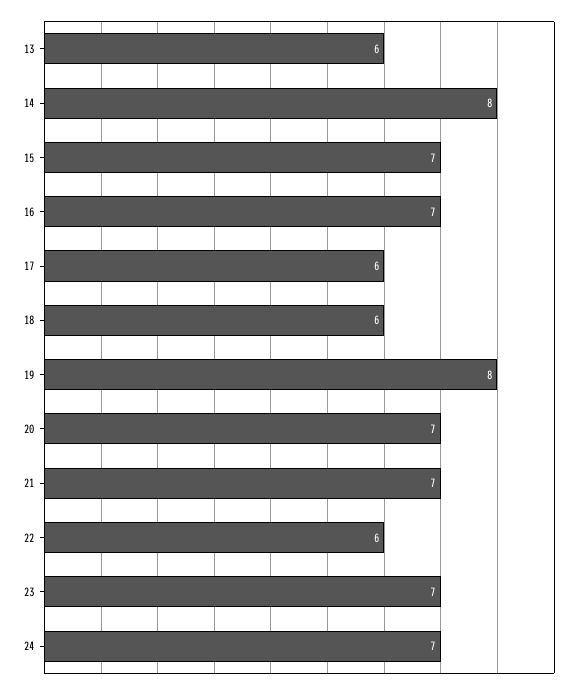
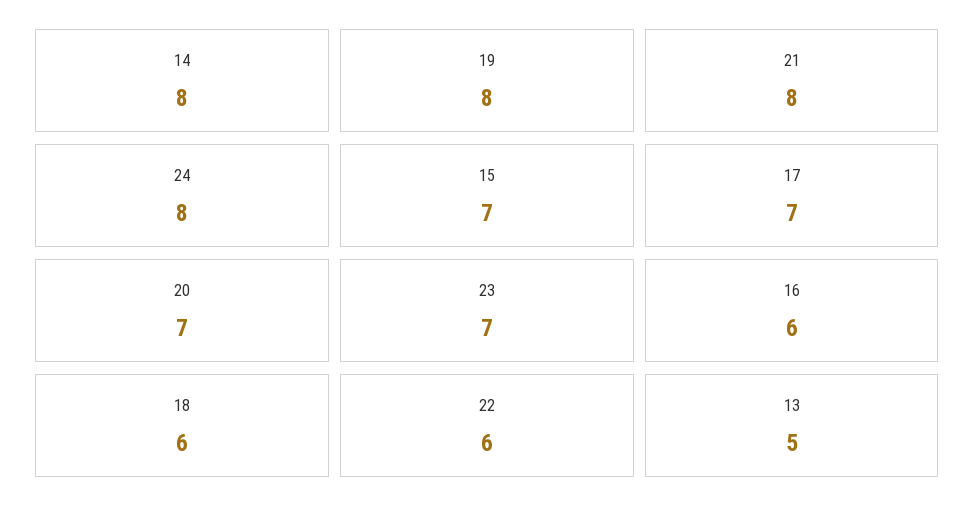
13: 6 -> 5
16: 7 -> 6
17: 6 -> 7
21: 7 -> 8
24: 7 -> 8

